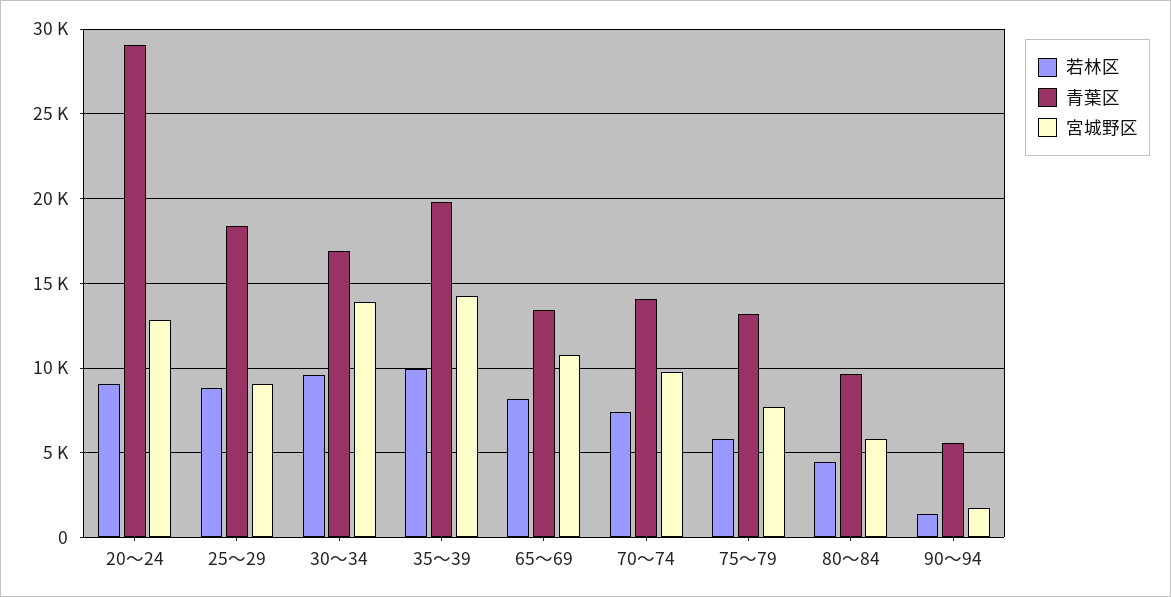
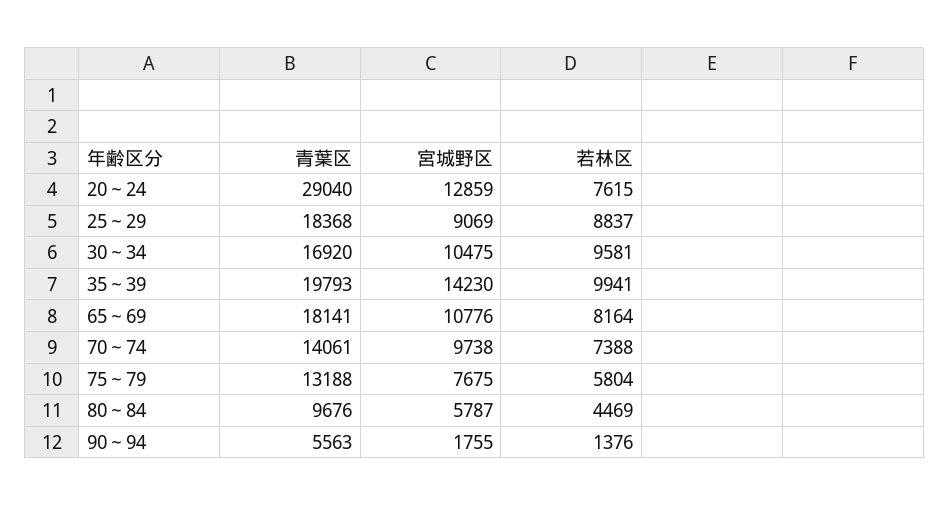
若林区, 20～24: 9000 -> 7615
宮城野区, 30～34: 14000 -> 10475
青葉区, 65～69: 13500 -> 18141

